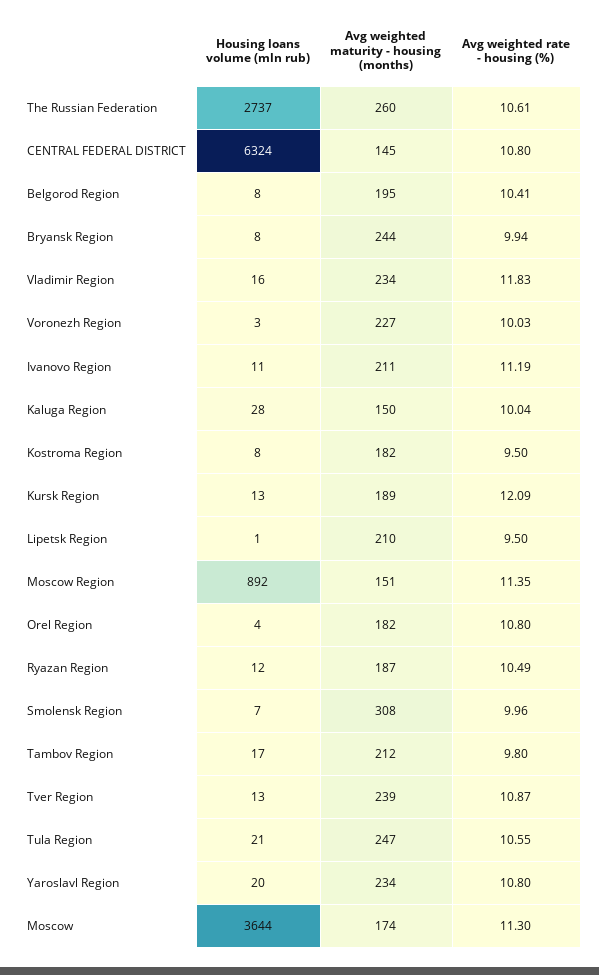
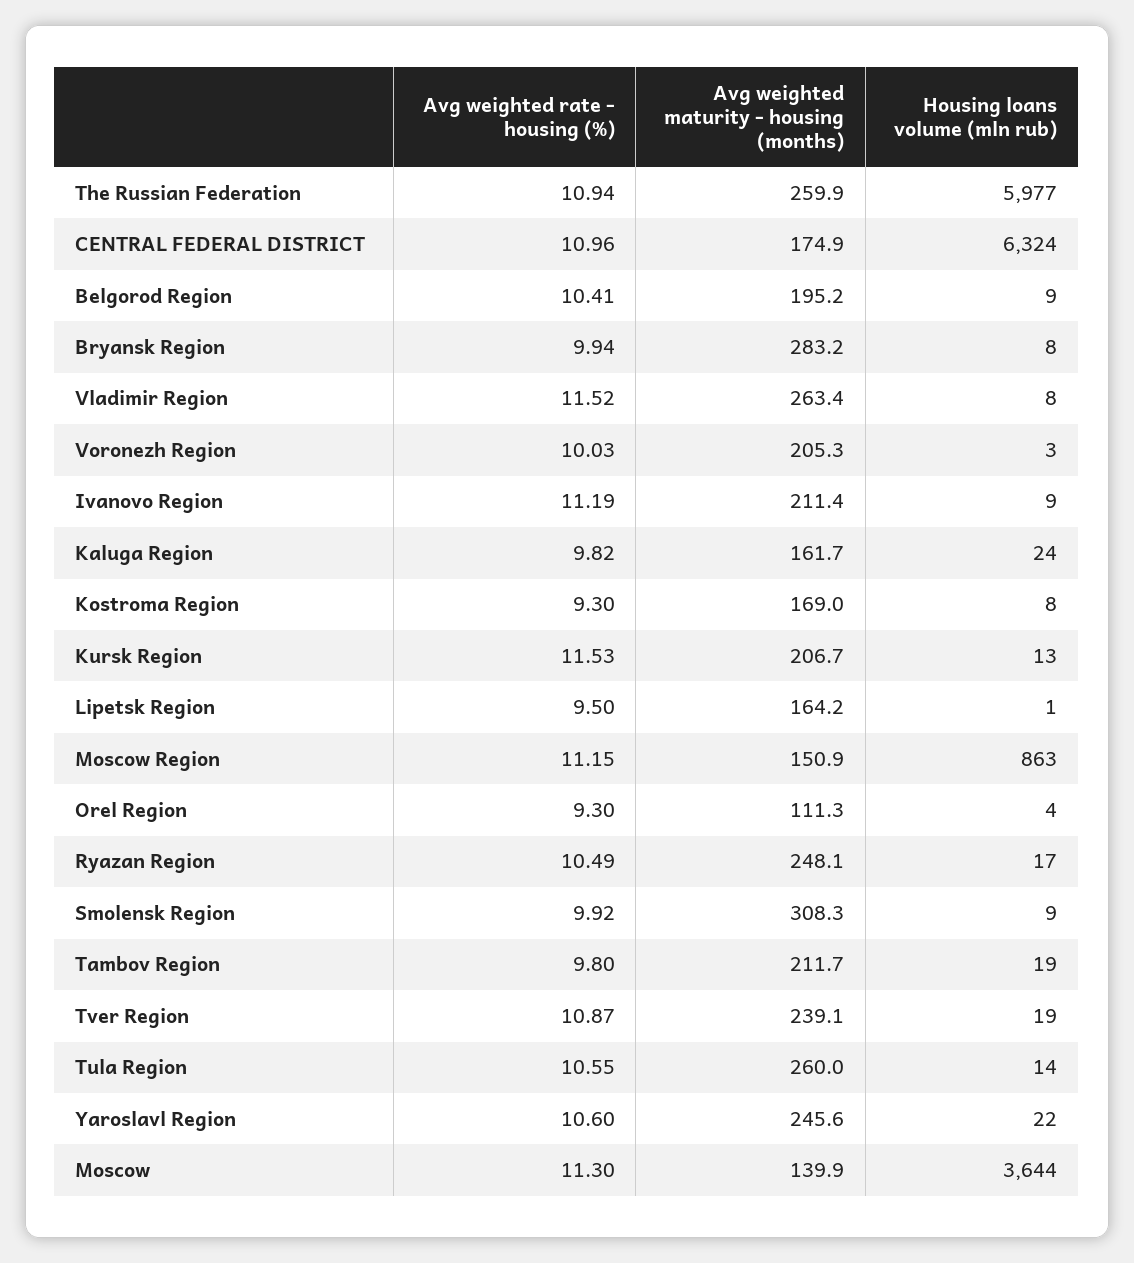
Housing loans volume (mln rub), The Russian Federation: 2737 -> 5977
Avg weighted rate - housing (%), The Russian Federation: 10.61 -> 10.94
Avg weighted maturity - housing (months), CENTRAL FEDERAL DISTRICT: 145 -> 174.9
Avg weighted rate - housing (%), CENTRAL FEDERAL DISTRICT: 10.8 -> 10.96
Housing loans volume (mln rub), Belgorod Region: 8 -> 9
Avg weighted maturity - housing (months), Bryansk Region: 244 -> 283.2
Housing loans volume (mln rub), Vladimir Region: 16 -> 8
Avg weighted maturity - housing (months), Vladimir Region: 234 -> 263.4
Avg weighted rate - housing (%), Vladimir Region: 11.83 -> 11.52
Avg weighted maturity - housing (months), Voronezh Region: 227 -> 205.3
Housing loans volume (mln rub), Ivanovo Region: 11 -> 9
Housing loans volume (mln rub), Kaluga Region: 28 -> 24
Avg weighted maturity - housing (months), Kaluga Region: 150 -> 161.7
Avg weighted rate - housing (%), Kaluga Region: 10.04 -> 9.82
Avg weighted maturity - housing (months), Kostroma Region: 182 -> 169
Avg weighted rate - housing (%), Kostroma Region: 9.5 -> 9.3
Avg weighted maturity - housing (months), Kursk Region: 189 -> 206.7
Avg weighted rate - housing (%), Kursk Region: 12.09 -> 11.53
Avg weighted maturity - housing (months), Lipetsk Region: 210 -> 164.2
Housing loans volume (mln rub), Moscow Region: 892 -> 863
Avg weighted rate - housing (%), Moscow Region: 11.35 -> 11.15
Avg weighted maturity - housing (months), Orel Region: 182 -> 111.3
Avg weighted rate - housing (%), Orel Region: 10.8 -> 9.3
Housing loans volume (mln rub), Ryazan Region: 12 -> 17
Avg weighted maturity - housing (months), Ryazan Region: 187 -> 248.1
Housing loans volume (mln rub), Smolensk Region: 7 -> 9
Avg weighted rate - housing (%), Smolensk Region: 9.96 -> 9.92
Housing loans volume (mln rub), Tambov Region: 17 -> 19
Housing loans volume (mln rub), Tver Region: 13 -> 19
Housing loans volume (mln rub), Tula Region: 21 -> 14
Avg weighted maturity - housing (months), Tula Region: 247 -> 260
Housing loans volume (mln rub), Yaroslavl Region: 20 -> 22
Avg weighted maturity - housing (months), Yaroslavl Region: 234 -> 245.6
Avg weighted rate - housing (%), Yaroslavl Region: 10.8 -> 10.6
Avg weighted maturity - housing (months), Moscow: 174 -> 139.9

